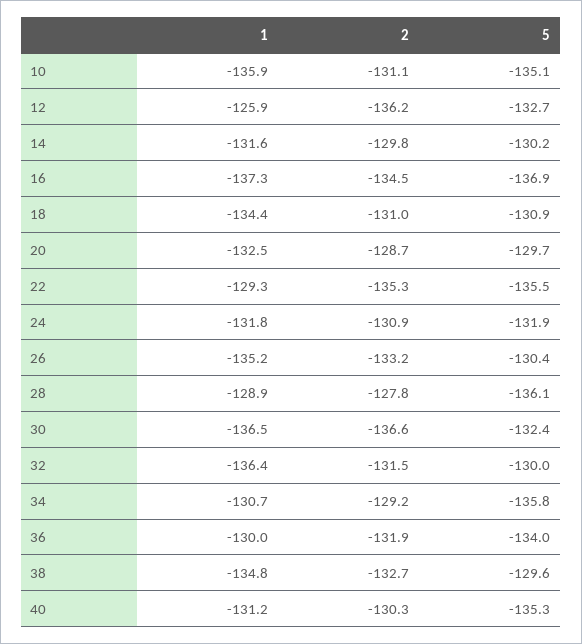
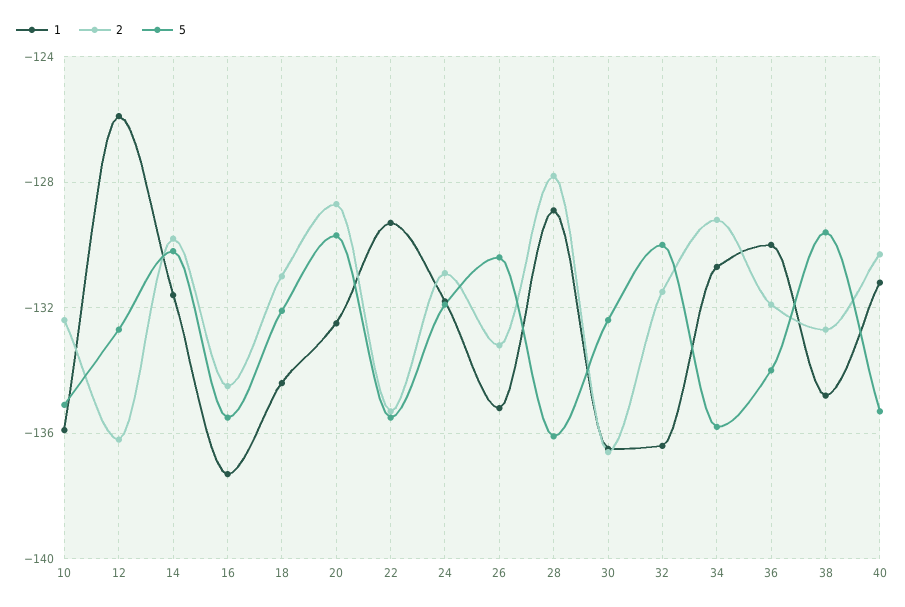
2, 10: -131.1 -> -132.5
5, 16: -136.9 -> -135.5
5, 18: -130.9 -> -132

